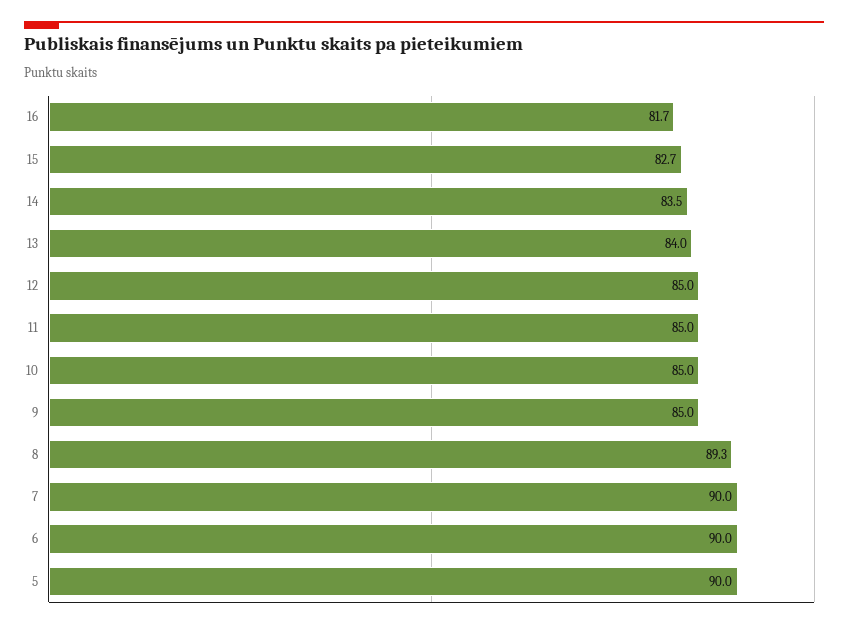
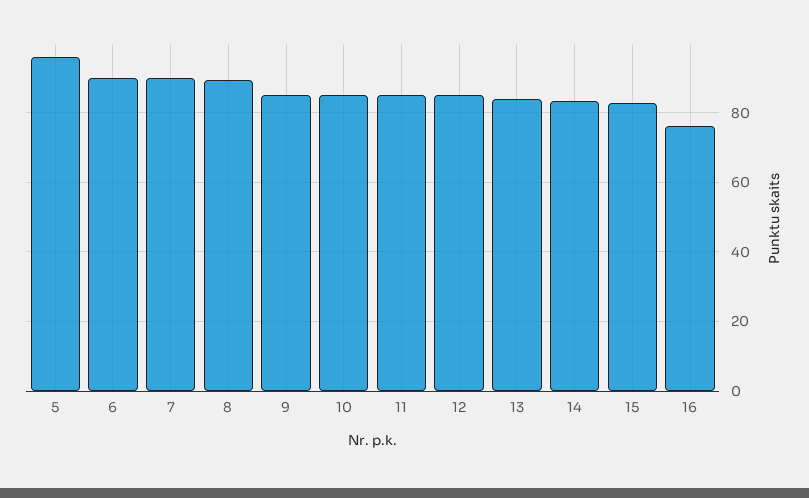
16: 81.7 -> 76
5: 90 -> 96

